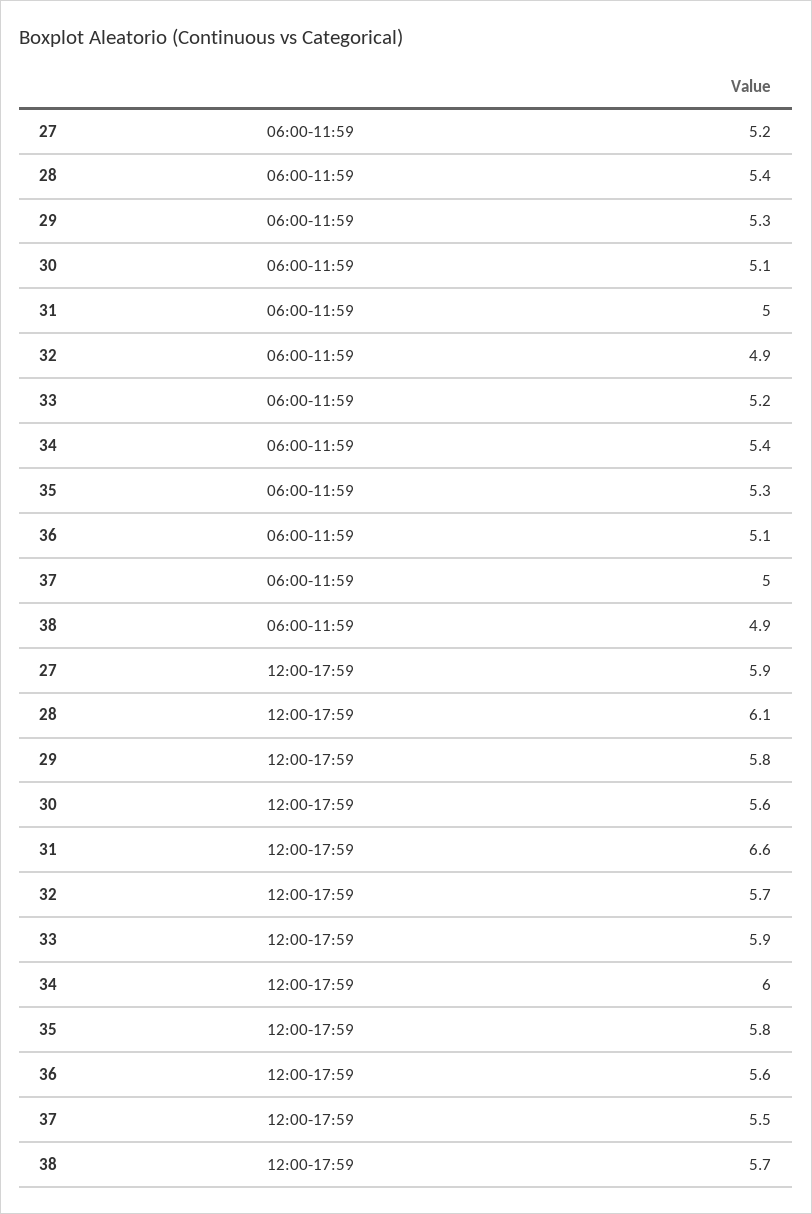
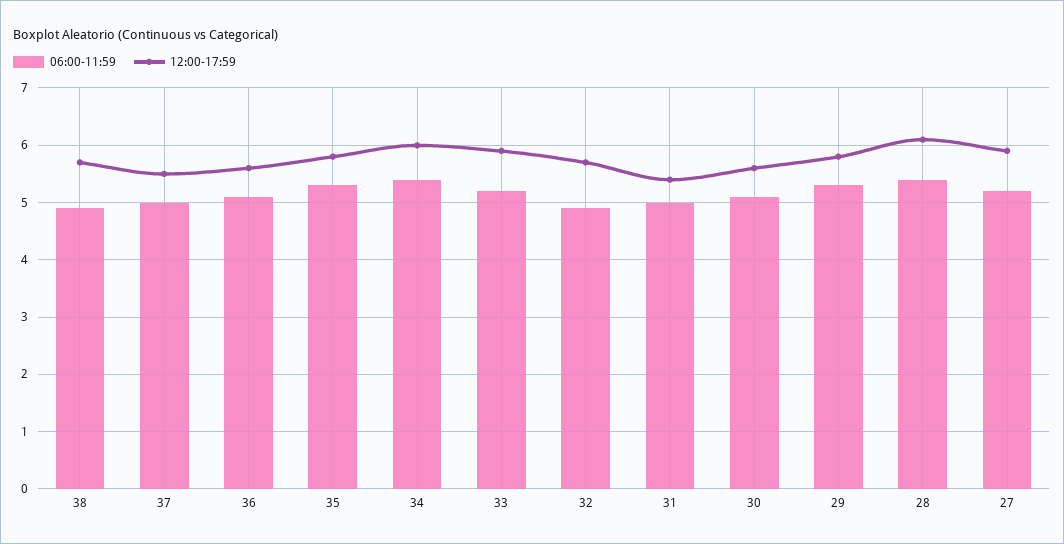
12:00-17:59, 31: 6.6 -> 5.5

